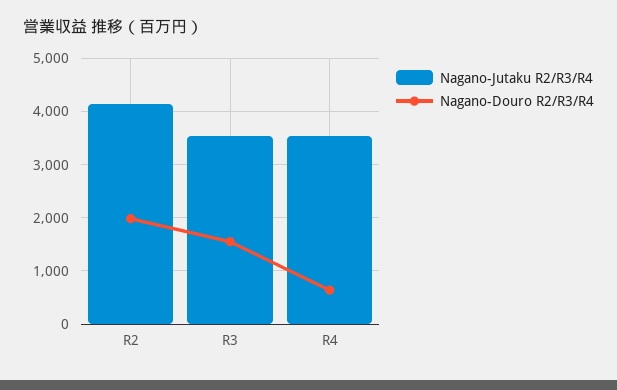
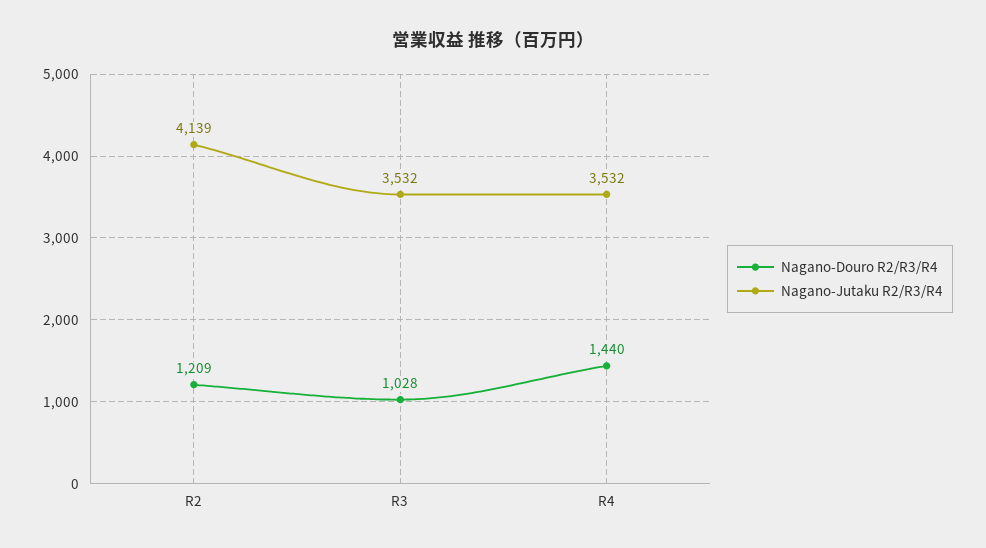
Nagano-Douro R2/R3/R4, R2: 2000 -> 1209
Nagano-Douro R2/R3/R4, R3: 1600 -> 1028
Nagano-Douro R2/R3/R4, R4: 600 -> 1440

